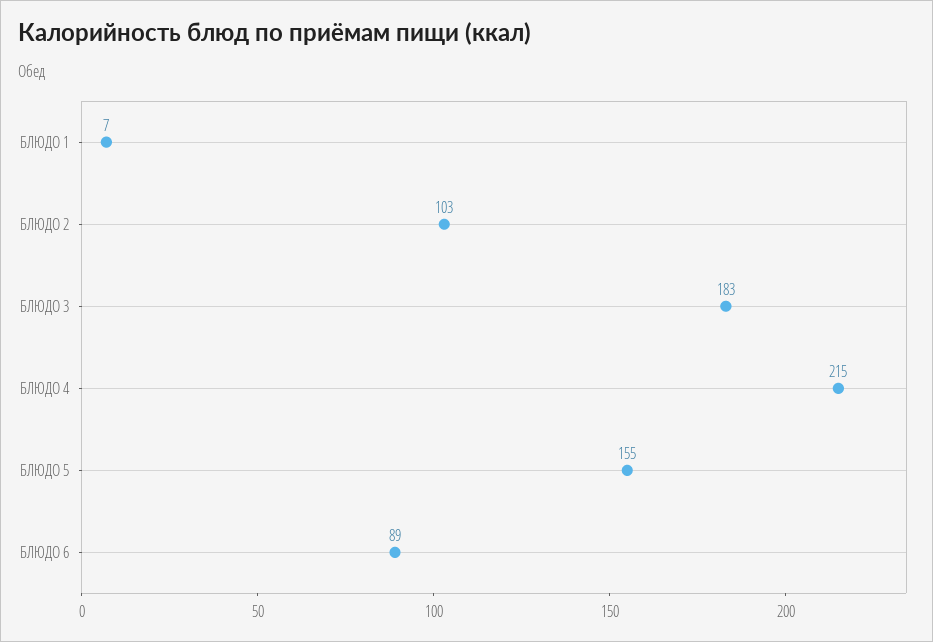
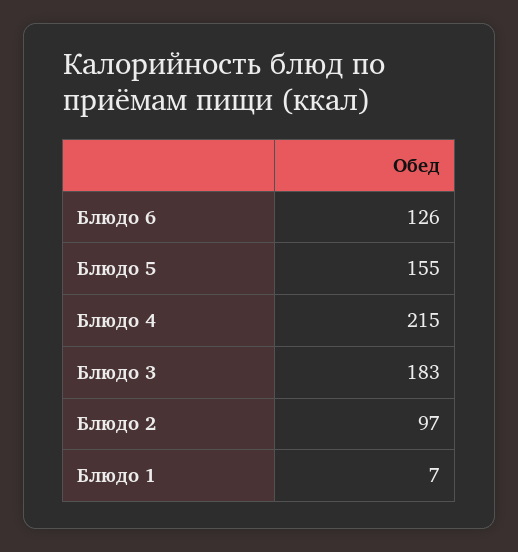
БЛЮДО 2: 103 -> 97
БЛЮДО 6: 89 -> 126

